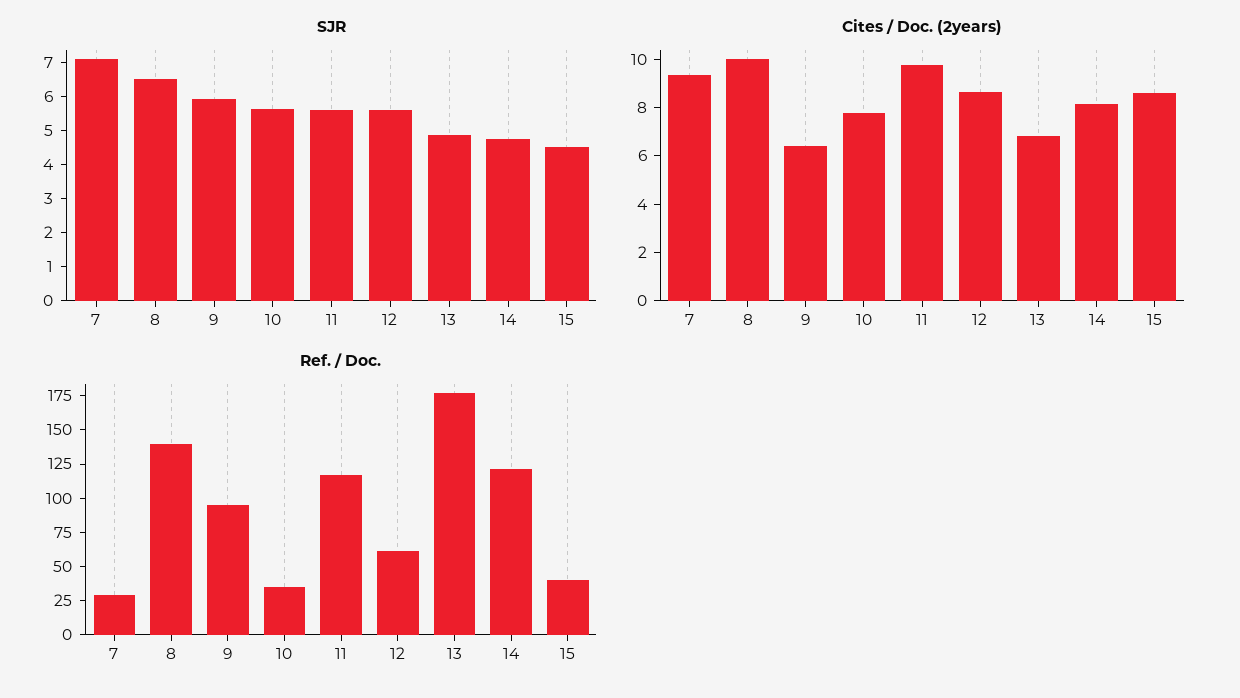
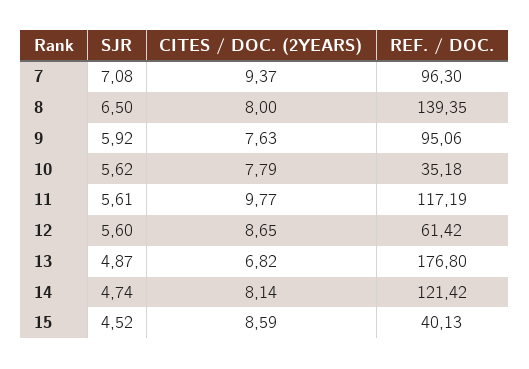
Cites / Doc. (2years), 8: 10 -> 8
Cites / Doc. (2years), 9: 6.5 -> 7.63
Ref. / Doc., 7: 25 -> 96.3

